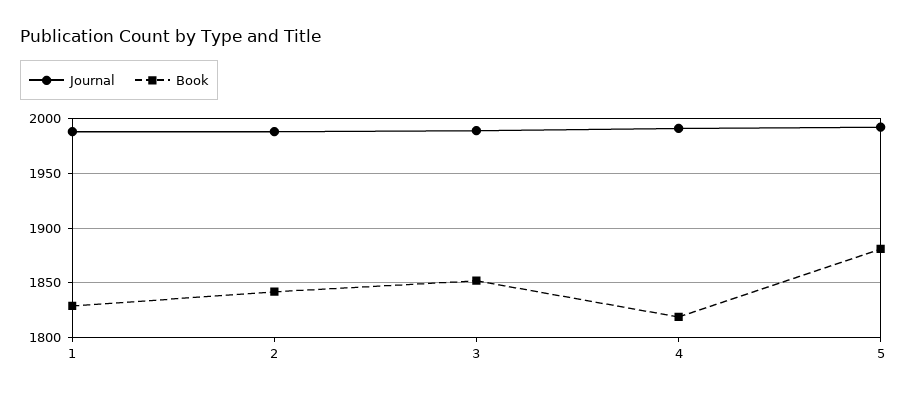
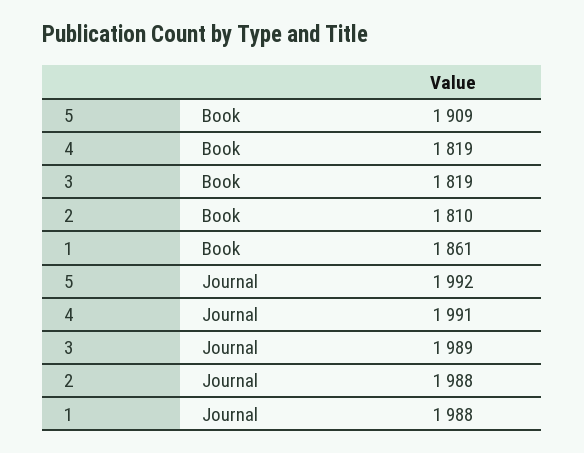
Book, 1: 1830 -> 1861
Book, 2: 1840 -> 1810
Book, 3: 1850 -> 1819
Book, 5: 1880 -> 1909

